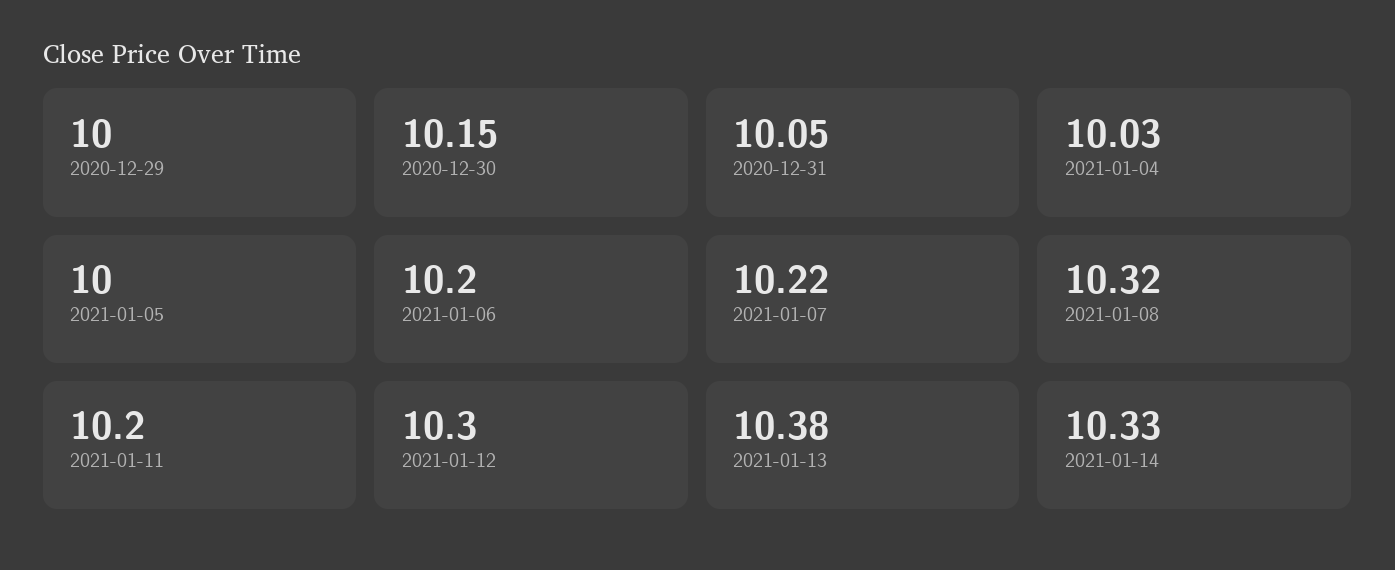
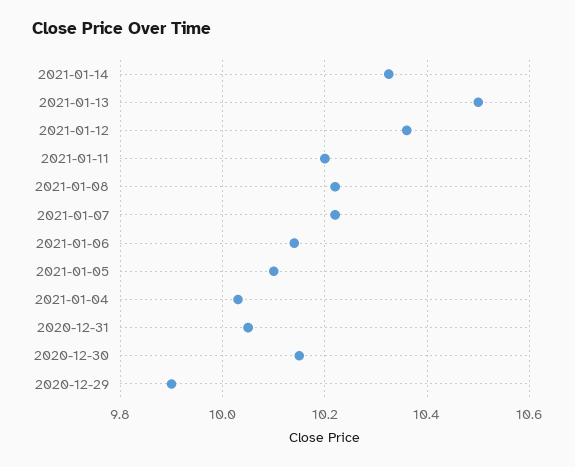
2020-12-29: 10 -> 9.9
2021-01-05: 10 -> 10.1
2021-01-06: 10.2 -> 10.14
2021-01-08: 10.32 -> 10.22
2021-01-12: 10.3 -> 10.36
2021-01-13: 10.38 -> 10.5

